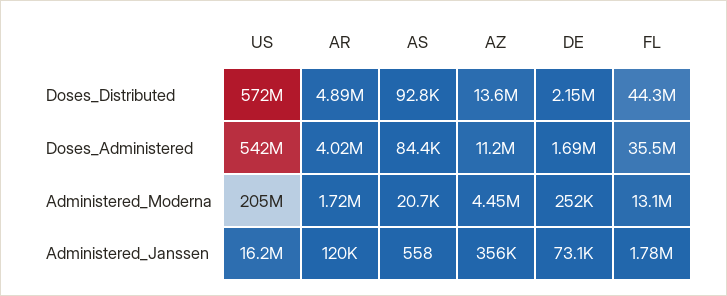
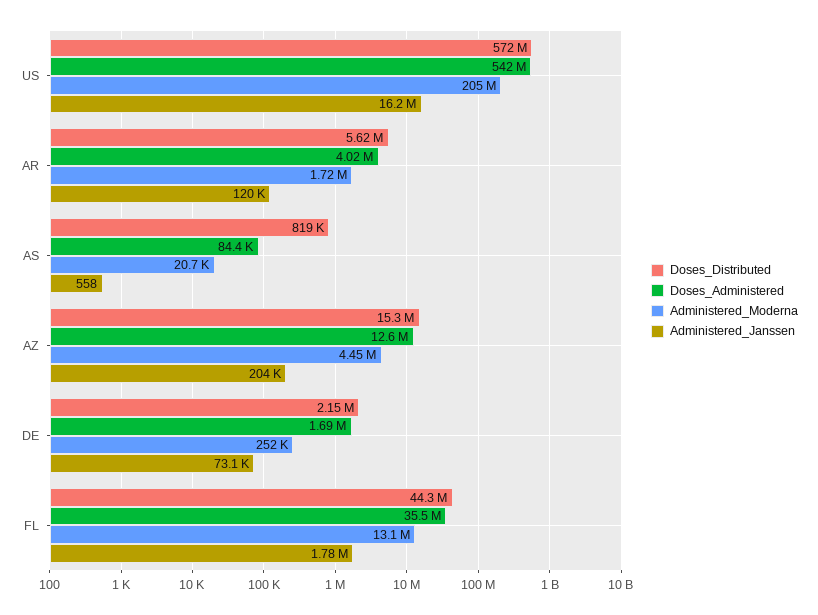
Doses_Distributed, AR: 4890000 -> 5620000
Doses_Distributed, AS: 92800 -> 819000
Doses_Distributed, AZ: 13600000 -> 15300000
Doses_Administered, AZ: 11200000 -> 12600000
Administered_Janssen, AZ: 356000 -> 204000

